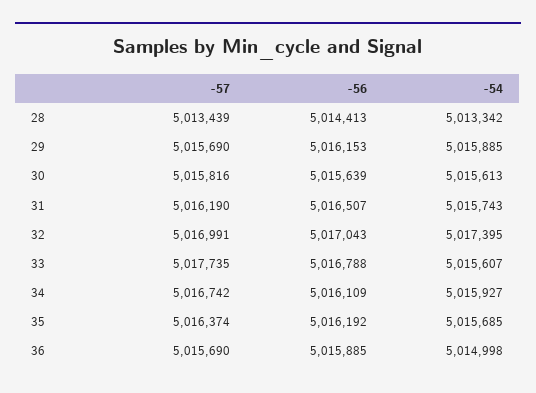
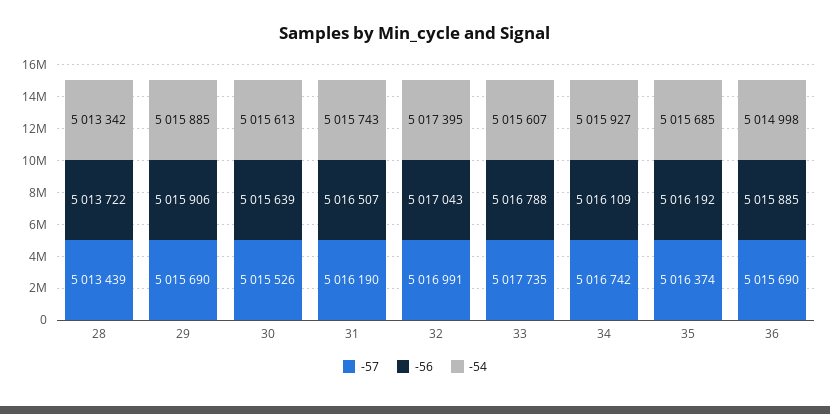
-56, 28: 5014413 -> 5013722
-56, 29: 5016153 -> 5015906
-57, 30: 5015816 -> 5015526

